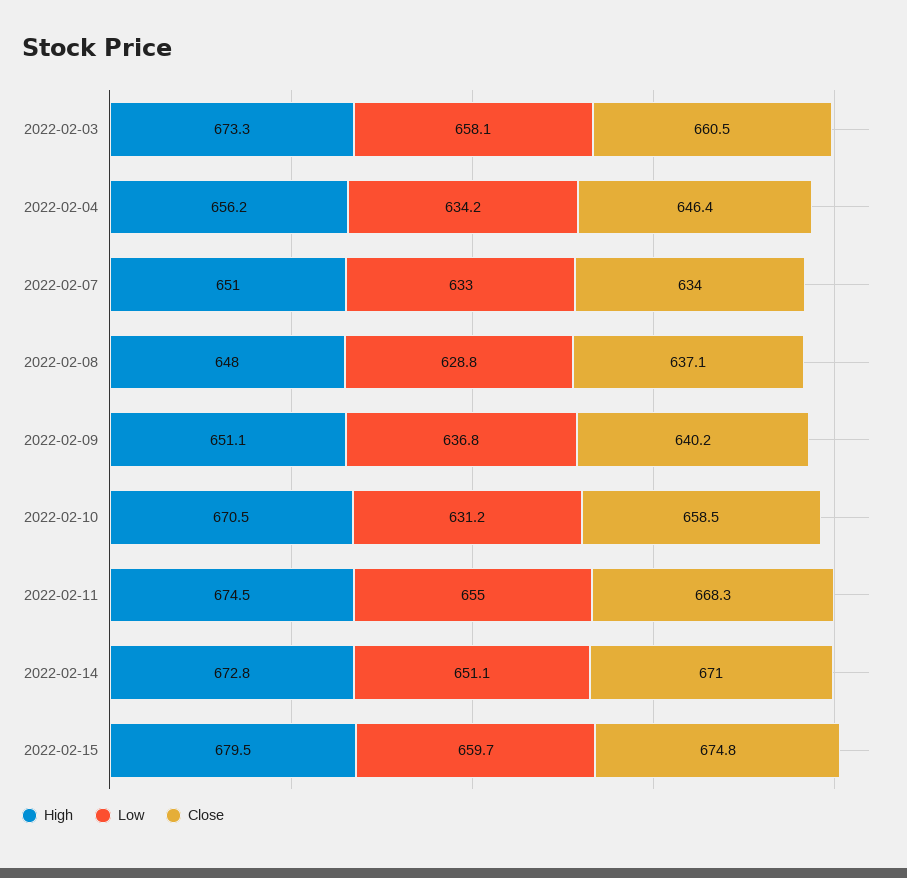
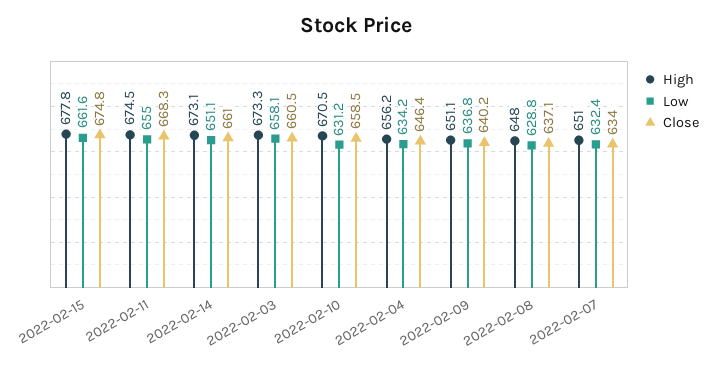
Low, 2022-02-07: 633 -> 632.4
High, 2022-02-14: 672.8 -> 673.1
Close, 2022-02-14: 671 -> 661
High, 2022-02-15: 679.5 -> 677.8
Low, 2022-02-15: 659.7 -> 661.6

